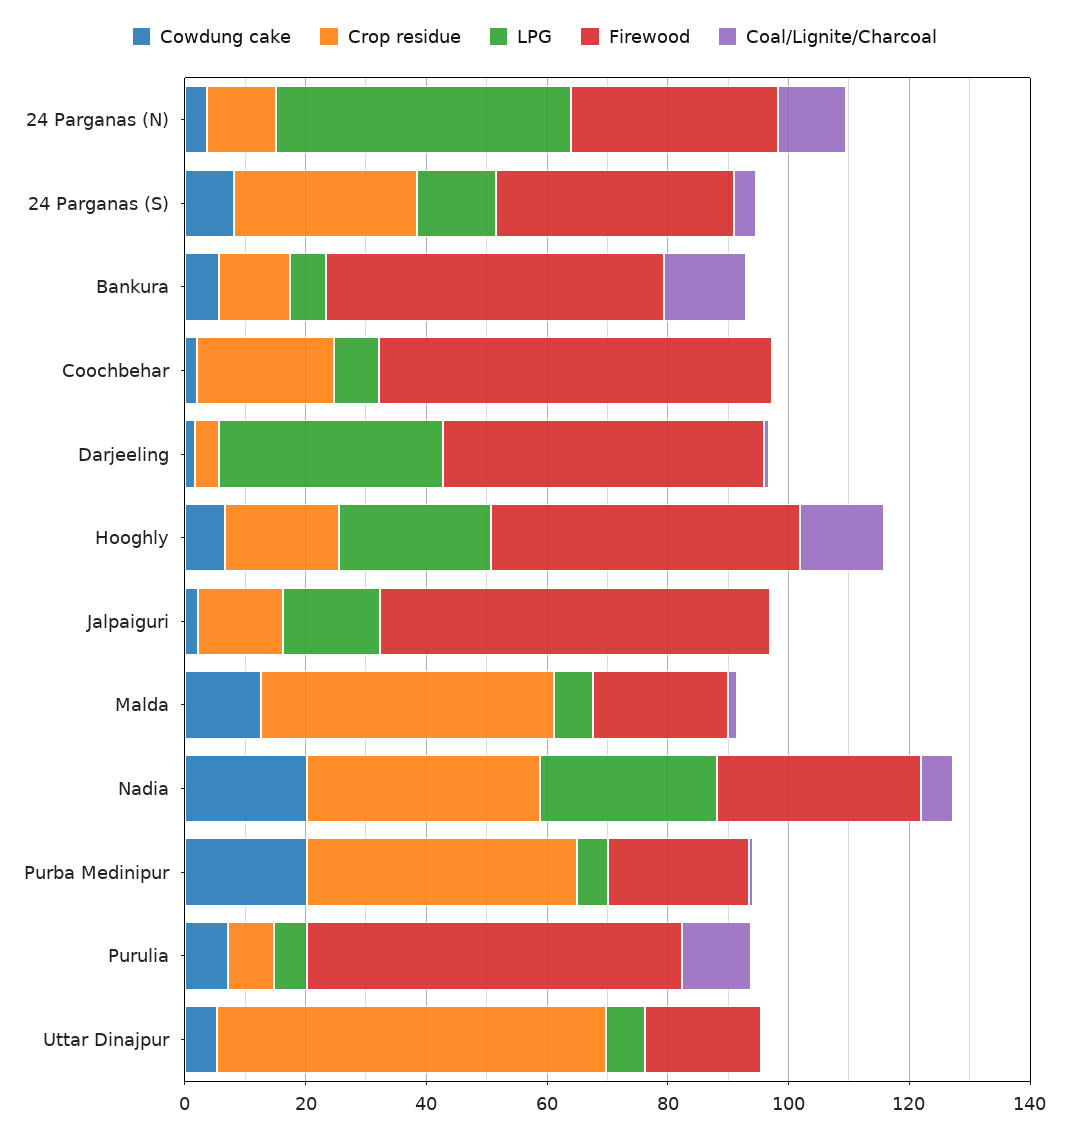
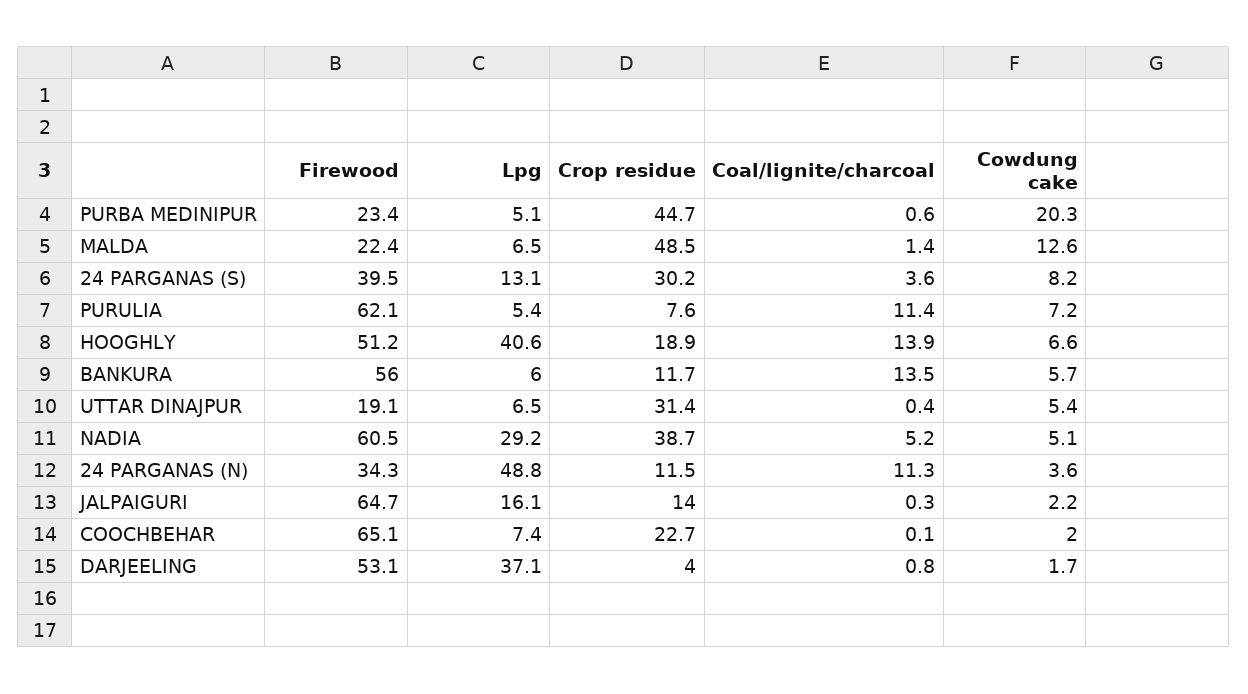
LPG, Hooghly: 25 -> 40.6
Cowdung cake, Nadia: 20 -> 5.1
Firewood, Nadia: 35 -> 60.5
Crop residue, Uttar Dinajpur: 65 -> 31.4

